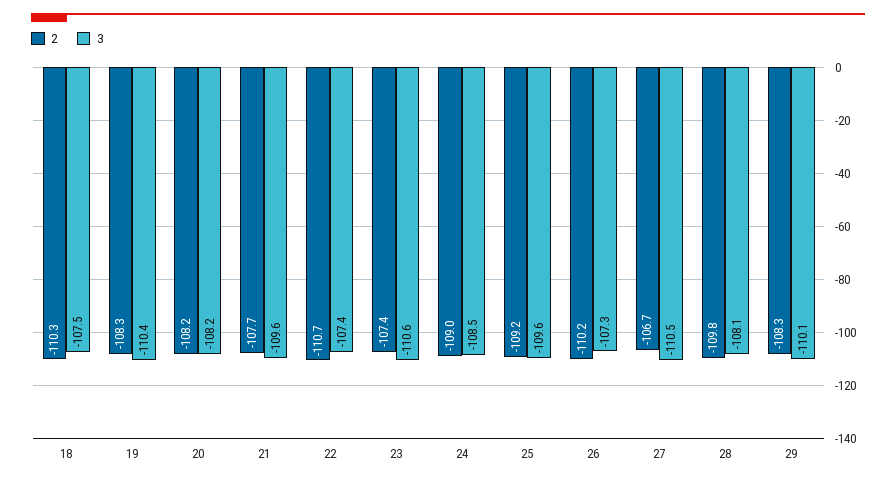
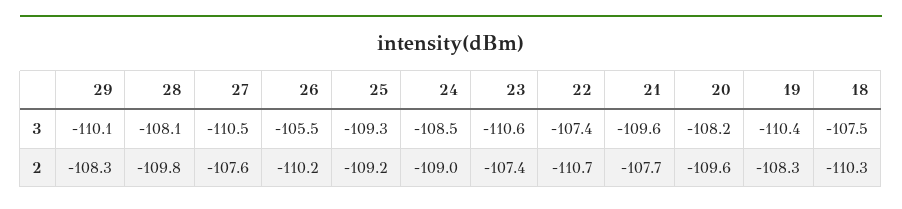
2, 20: -108.2 -> -109.6
3, 25: -109.6 -> -109.3
3, 26: -107.3 -> -105.5
2, 27: -106.7 -> -107.6

